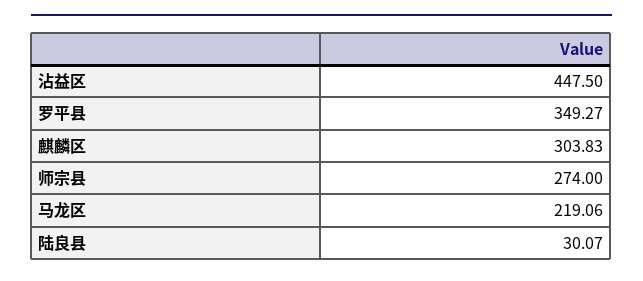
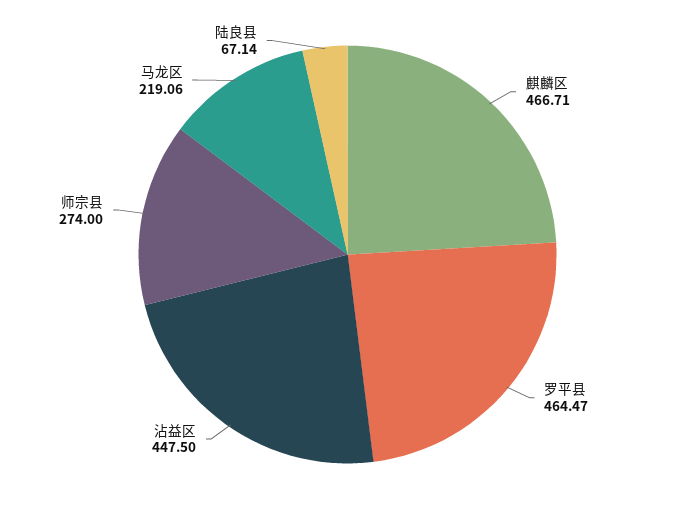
罗平县: 349.27 -> 464.47
麒麟区: 303.83 -> 466.71
陆良县: 30.07 -> 67.14

